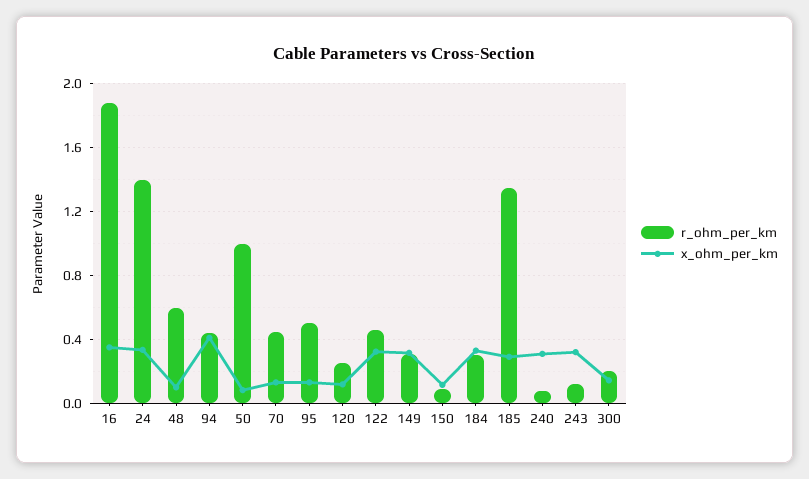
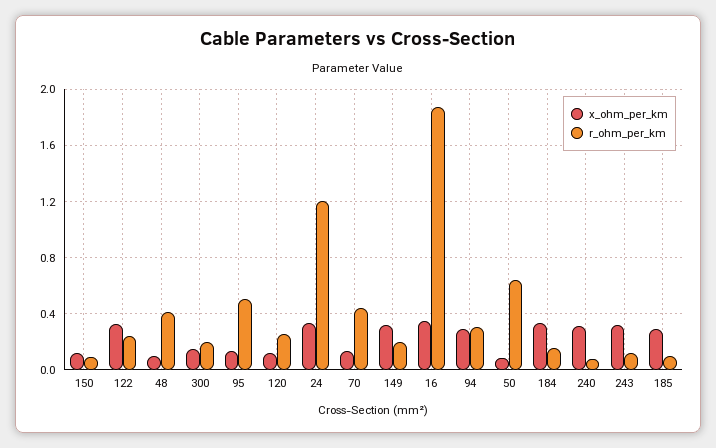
r_ohm_per_km, 24: 1.4 -> 1.2
r_ohm_per_km, 48: 0.6 -> 0.4
r_ohm_per_km, 94: 0.45 -> 0.3
x_ohm_per_km, 94: 0.4 -> 0.3
r_ohm_per_km, 50: 1 -> 0.65
r_ohm_per_km, 122: 0.45 -> 0.25
r_ohm_per_km, 149: 0.3 -> 0.2
r_ohm_per_km, 184: 0.3 -> 0.15
r_ohm_per_km, 185: 1.35 -> 0.1

